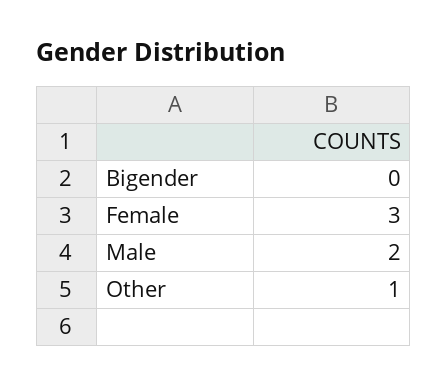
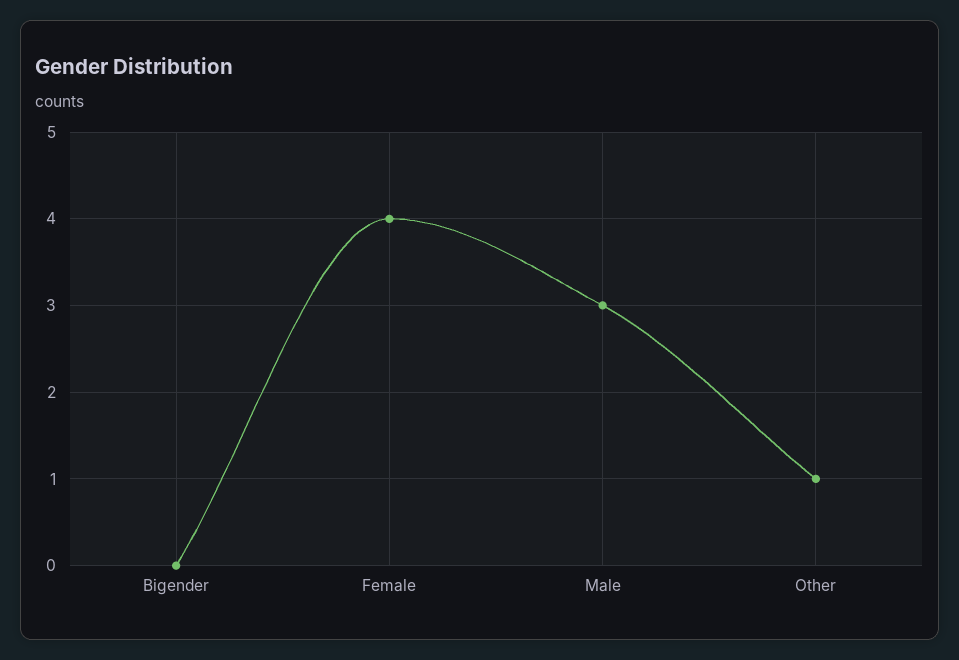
Female: 3 -> 4
Male: 2 -> 3

